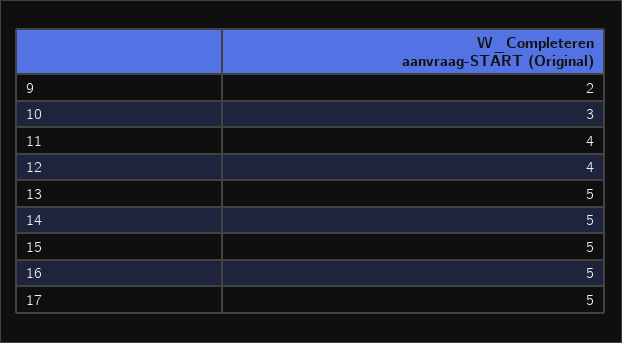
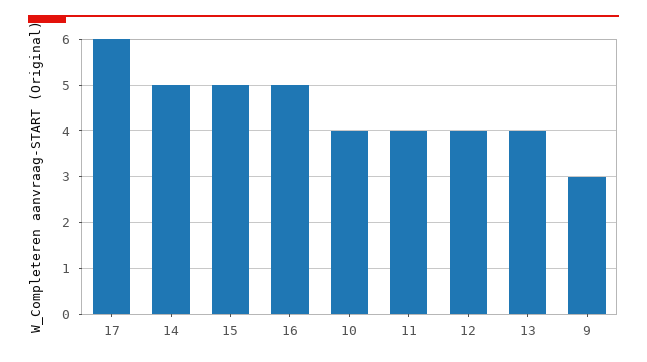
9: 2 -> 3
10: 3 -> 4
13: 5 -> 4
17: 5 -> 6

